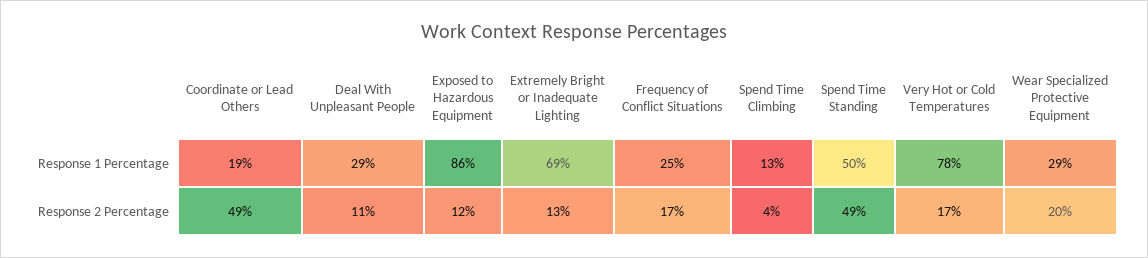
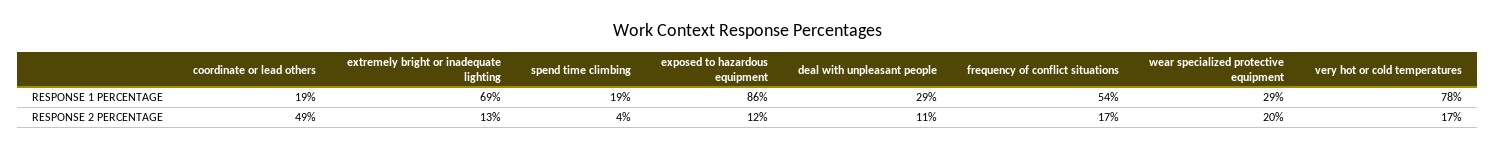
Frequency of Conflict Situations, Response 1 Percentage: 25 -> 54
Spend Time Climbing, Response 1 Percentage: 13 -> 19
Spend Time Standing, Response 1 Percentage: 50 -> none
Spend Time Standing, Response 2 Percentage: 49 -> none

